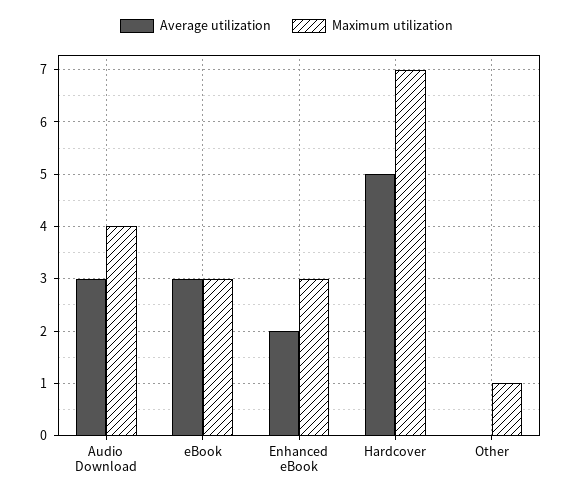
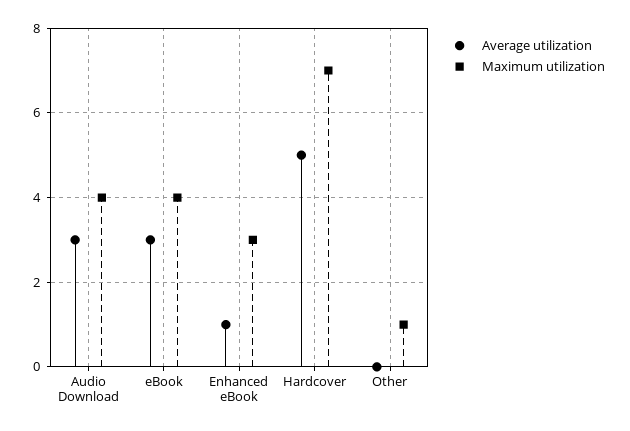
Maximum utilization, eBook: 3 -> 4
Average utilization, Enhanced eBook: 2 -> 1

